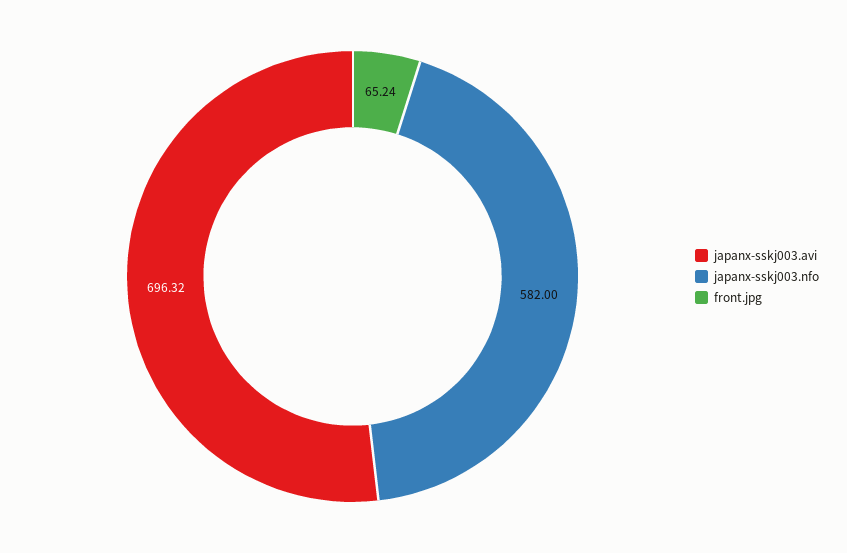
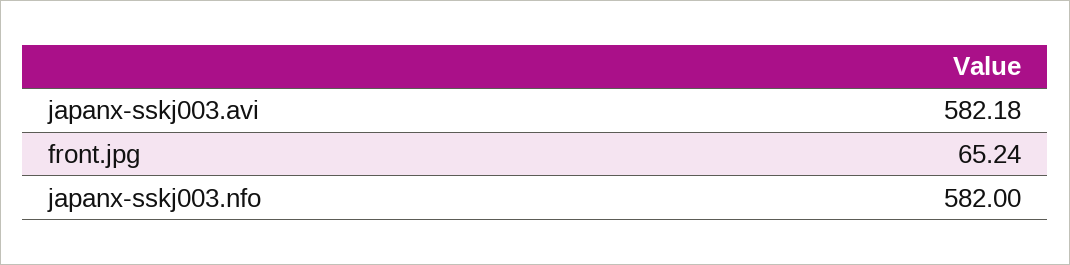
japanx-sskj003.avi: 696.32 -> 582.18

